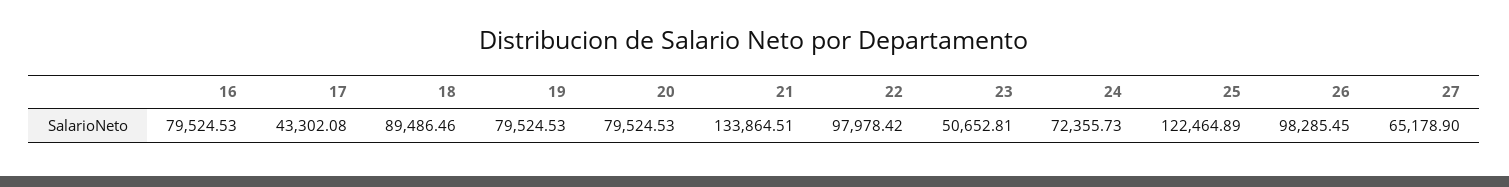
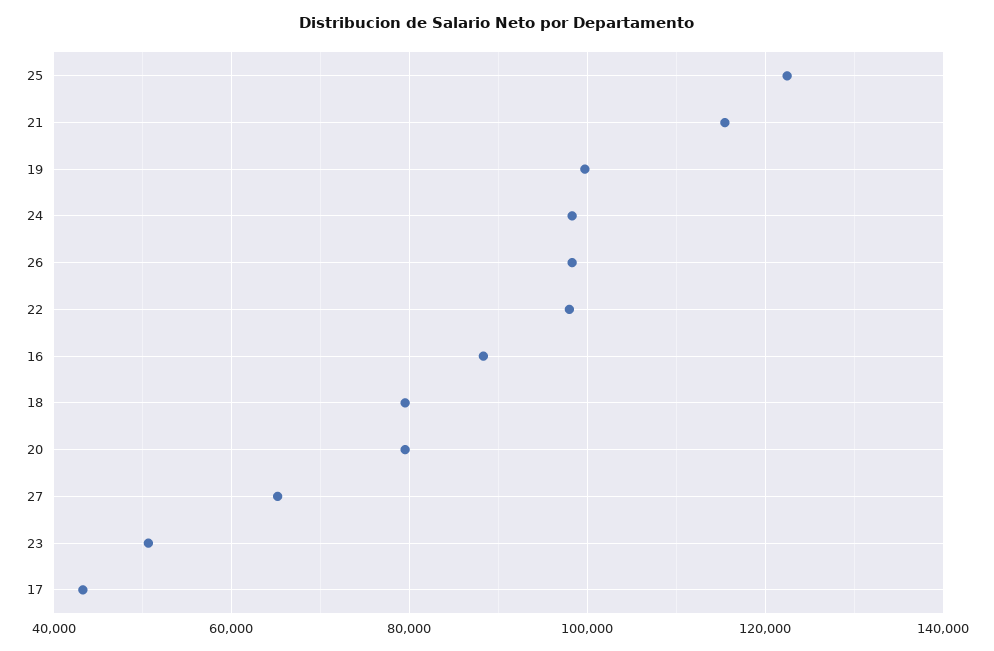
16: 79524.53 -> 88000
18: 89486.46 -> 80000
19: 79524.53 -> 100000
21: 133864.51 -> 116000
24: 72355.73 -> 98000

